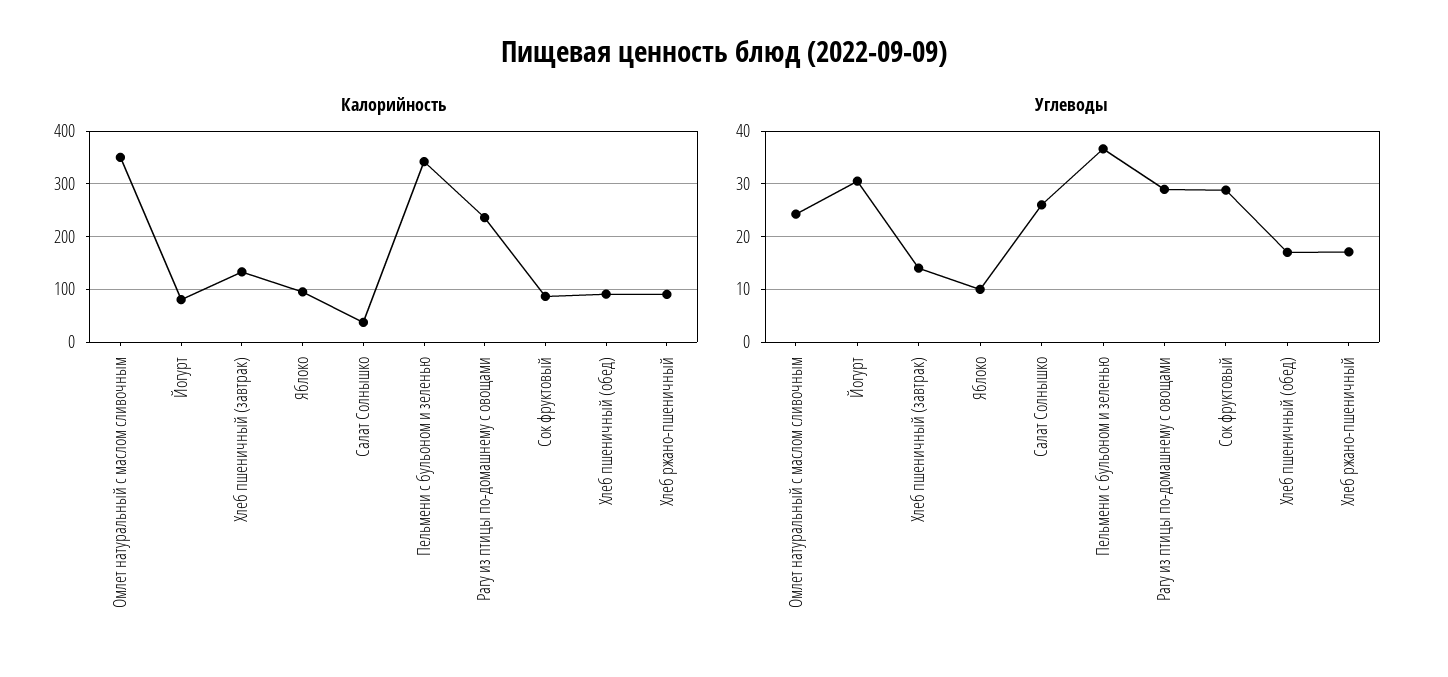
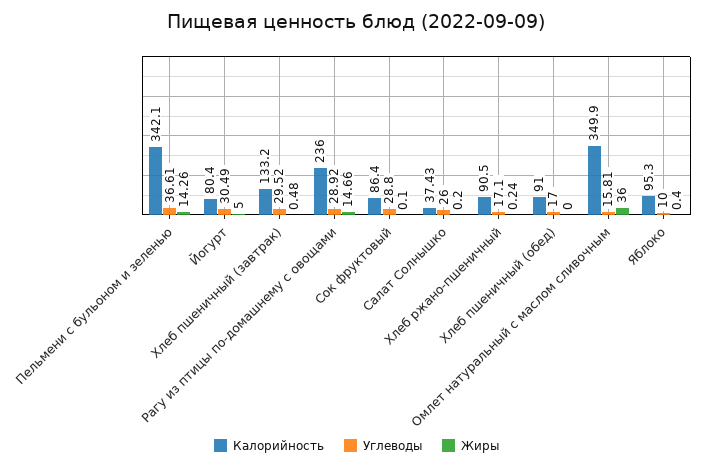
Углеводы, Омлет натуральный с маслом сливочным: 24 -> 15.81
Углеводы, Хлеб пшеничный (завтрак): 14 -> 29.52
Жиры, Пельмени с бульоном и зеленью: none -> 14.26
Жиры, Йогурт: none -> 5
Жиры, Хлеб пшеничный (завтрак): none -> 0.48
Жиры, Рагу из птицы по-домашнему с овощами: none -> 14.66
Жиры, Сок фруктовый: none -> 0.1
Жиры, Салат Солнышко: none -> 0.2
Жиры, Хлеб ржано-пшеничный: none -> 0.24
Жиры, Хлеб пшеничный (обед): none -> 0
Жиры, Омлет натуральный с маслом сливочным: none -> 36
Жиры, Яблоко: none -> 0.4

